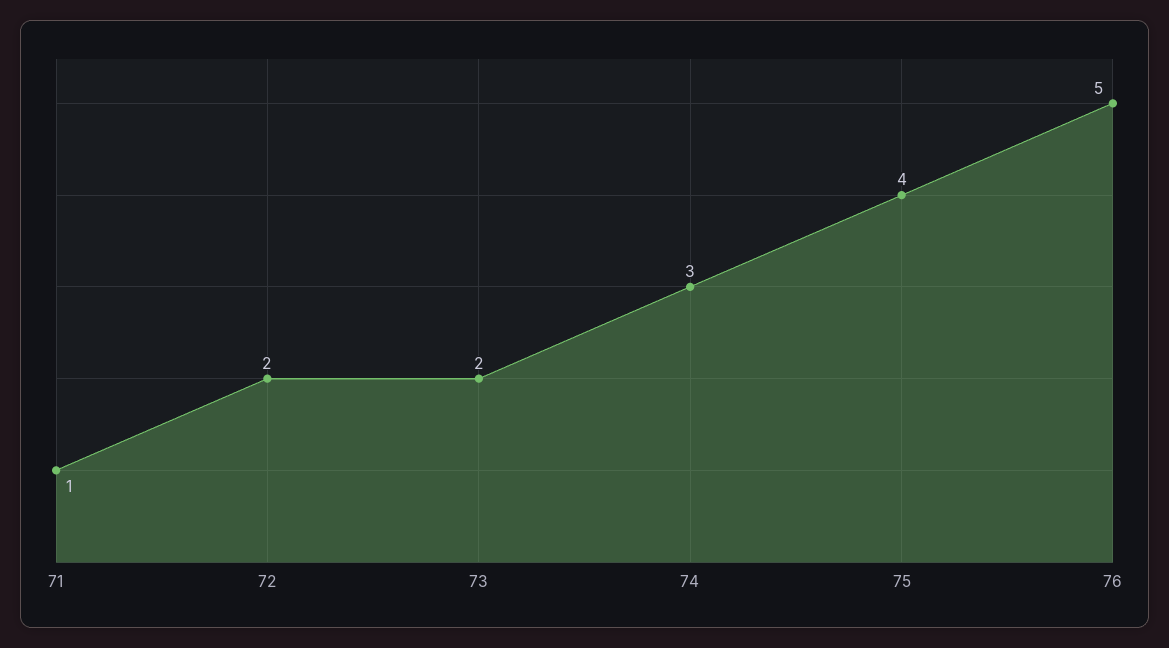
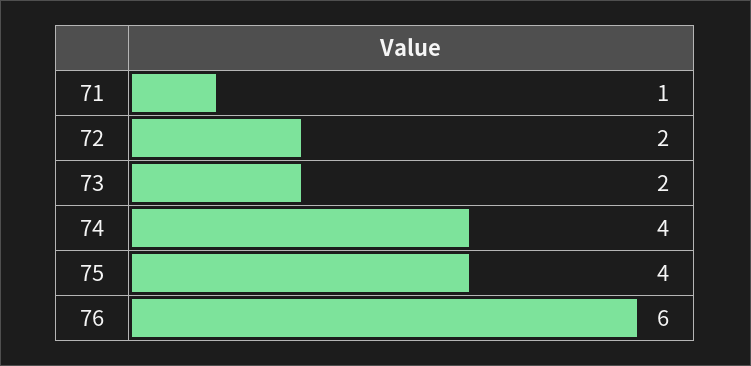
74: 3 -> 4
76: 5 -> 6

